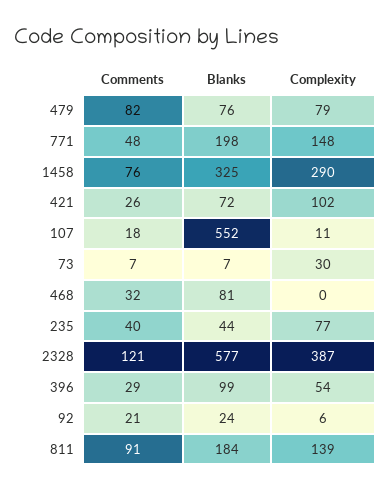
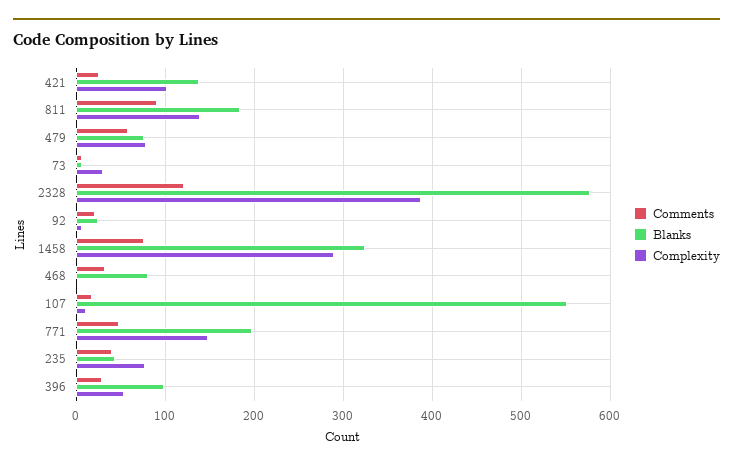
Comments, 479: 82 -> 60
Blanks, 421: 72 -> 140

